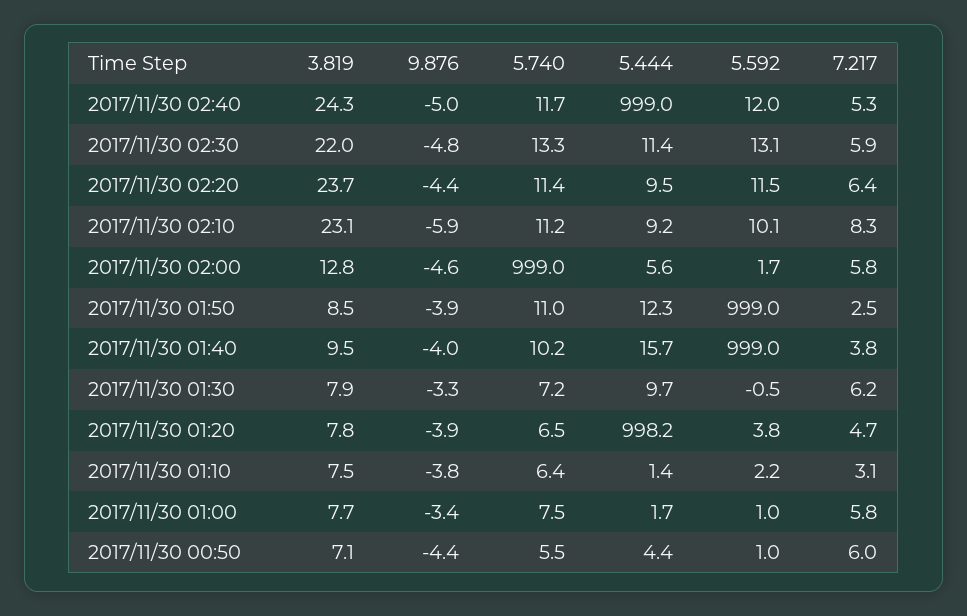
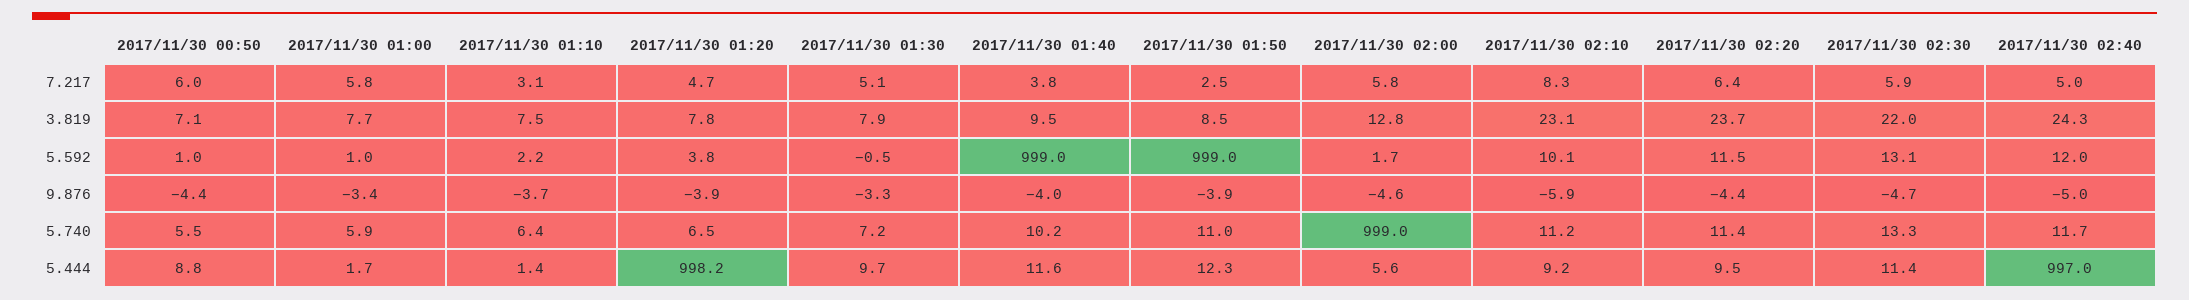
5.444, 2017/11/30 02:40: 999 -> 997
7.217, 2017/11/30 02:40: 5.3 -> 5
9.876, 2017/11/30 02:30: -4.8 -> -4.7
5.444, 2017/11/30 01:40: 15.7 -> 11.6
7.217, 2017/11/30 01:30: 6.2 -> 5.1
9.876, 2017/11/30 01:10: -3.8 -> -3.7
5.740, 2017/11/30 01:00: 7.5 -> 5.9
5.444, 2017/11/30 00:50: 4.4 -> 8.8

